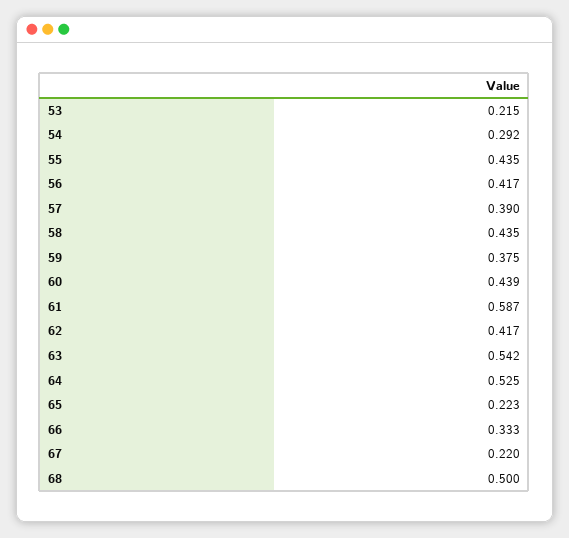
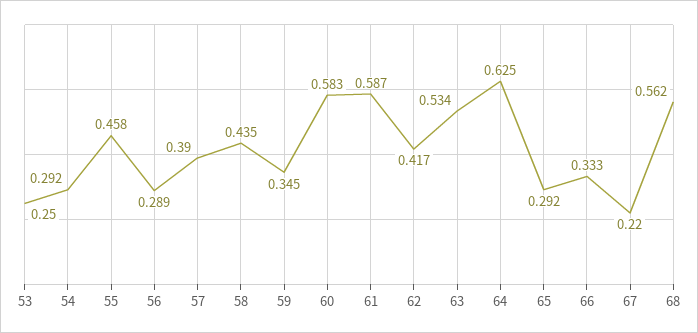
53: 0.215 -> 0.25
55: 0.435 -> 0.458
56: 0.417 -> 0.289
59: 0.375 -> 0.345
60: 0.439 -> 0.583
63: 0.542 -> 0.534
64: 0.525 -> 0.625
65: 0.223 -> 0.292
68: 0.5 -> 0.562

